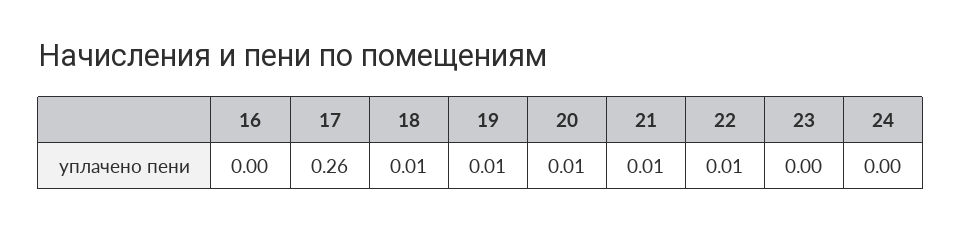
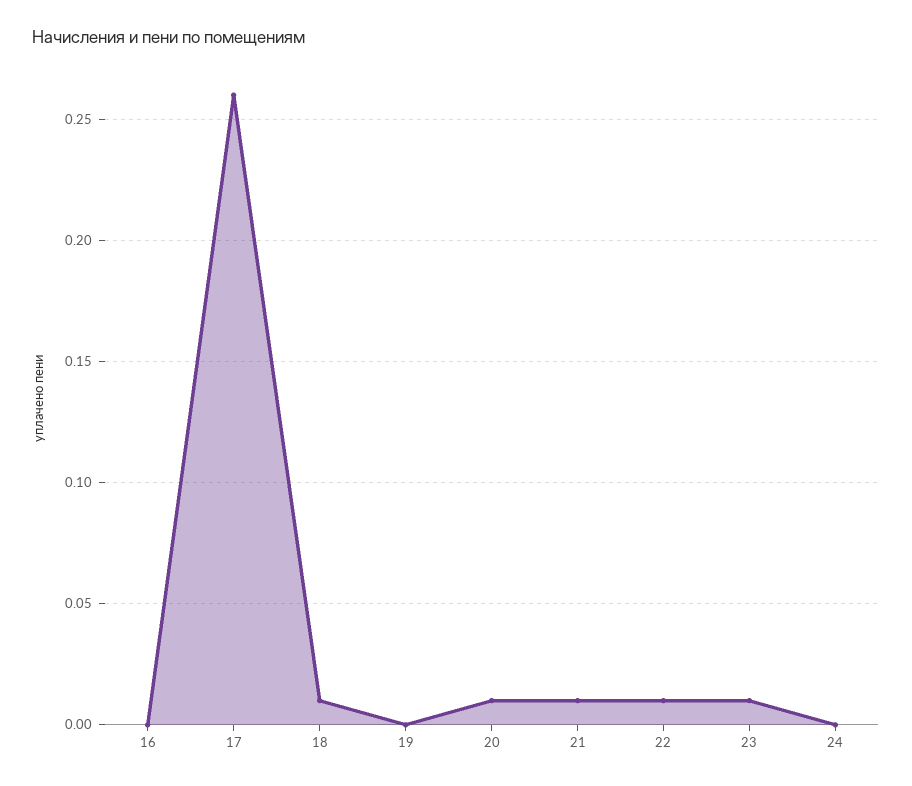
19: 0.01 -> 0
23: 0 -> 0.01

